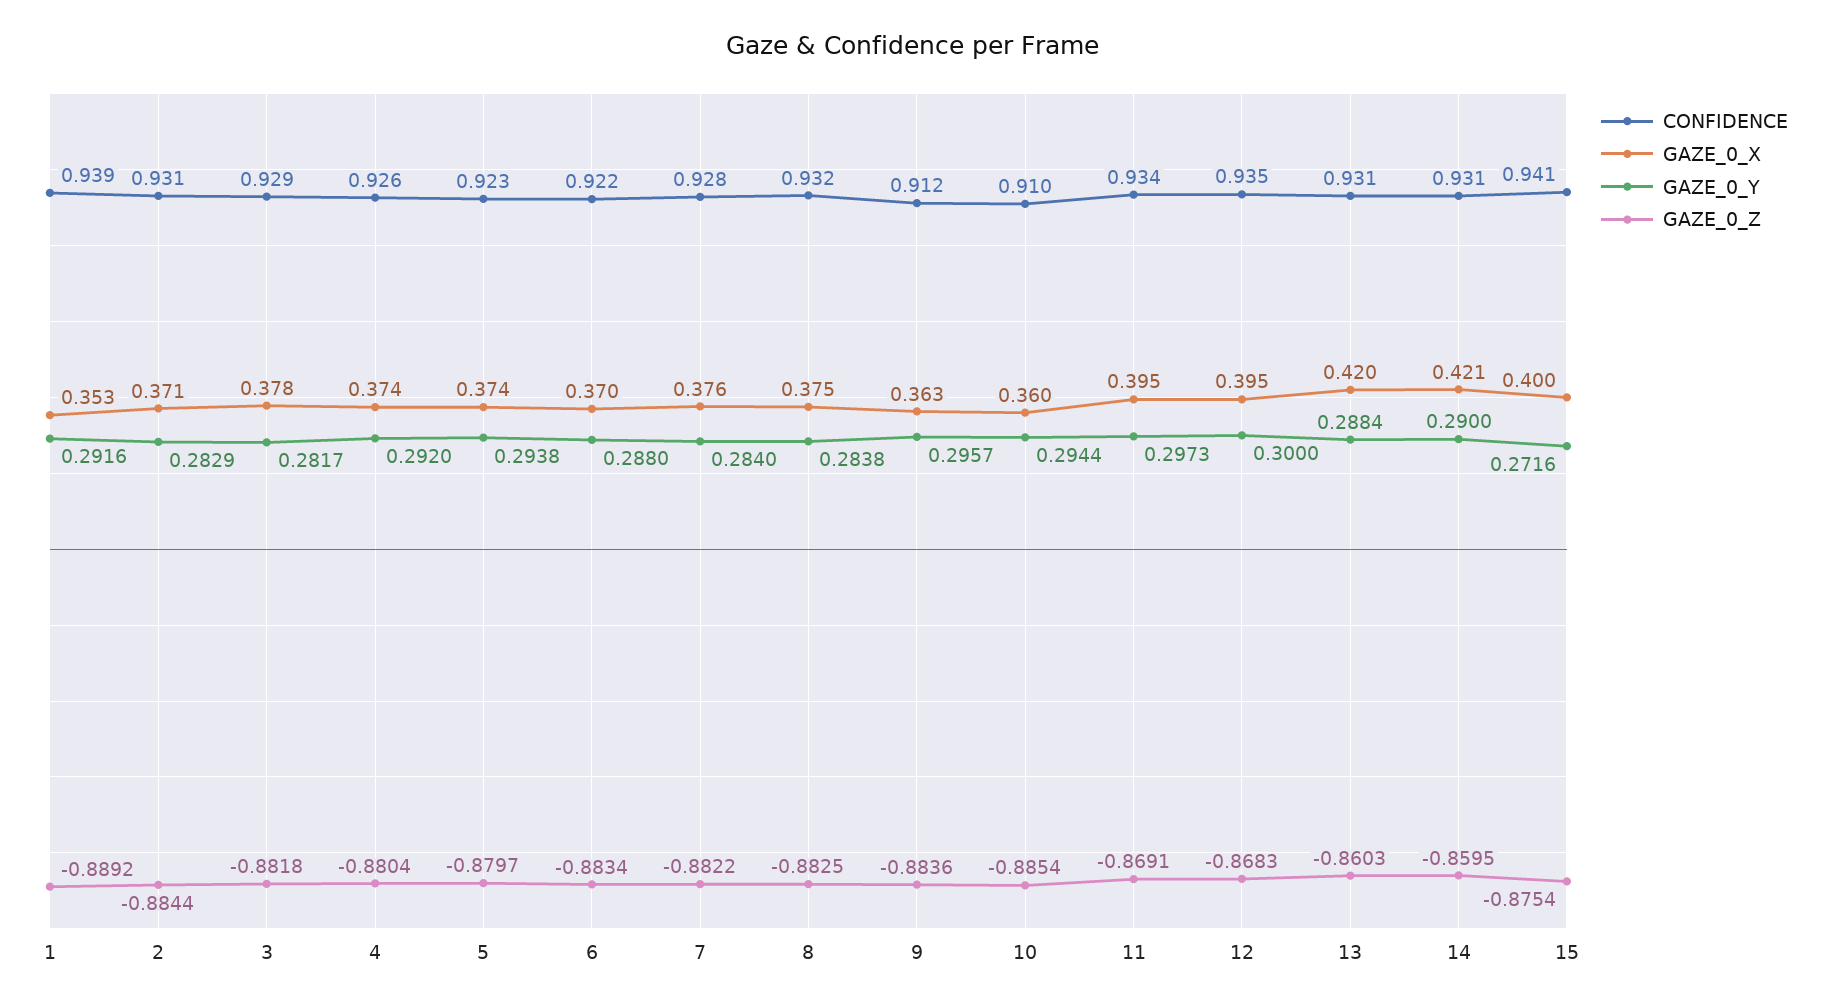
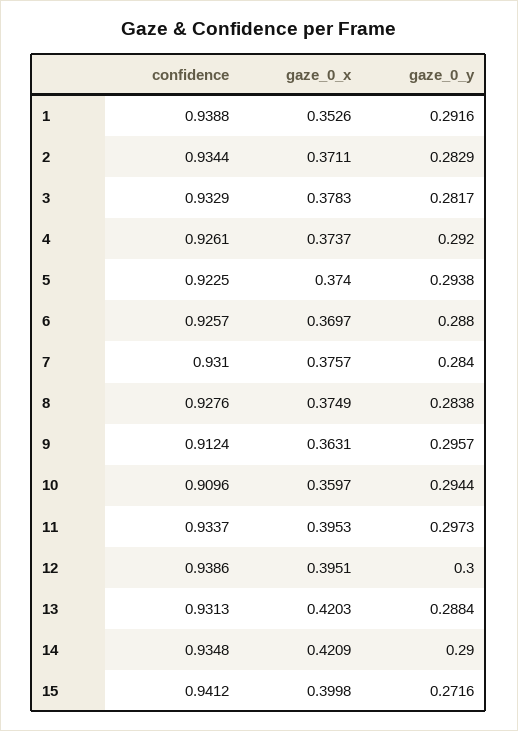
GAZE_0_Z, 1: -0.8892 -> none
CONFIDENCE, 2: 0.931 -> 0.9344
GAZE_0_Z, 2: -0.8844 -> none
CONFIDENCE, 3: 0.929 -> 0.9329
GAZE_0_Z, 3: -0.8818 -> none
GAZE_0_Z, 4: -0.8804 -> none
GAZE_0_Z, 5: -0.8797 -> none
CONFIDENCE, 6: 0.922 -> 0.9257
GAZE_0_Z, 6: -0.8834 -> none
CONFIDENCE, 7: 0.928 -> 0.931
GAZE_0_Z, 7: -0.8822 -> none
CONFIDENCE, 8: 0.932 -> 0.9276
GAZE_0_Z, 8: -0.8825 -> none
GAZE_0_Z, 9: -0.8836 -> none
GAZE_0_Z, 10: -0.8854 -> none
GAZE_0_Z, 11: -0.8691 -> none
CONFIDENCE, 12: 0.935 -> 0.9386
GAZE_0_Z, 12: -0.8683 -> none
GAZE_0_Z, 13: -0.8603 -> none
CONFIDENCE, 14: 0.931 -> 0.9348
GAZE_0_Z, 14: -0.8595 -> none
GAZE_0_Z, 15: -0.8754 -> none

